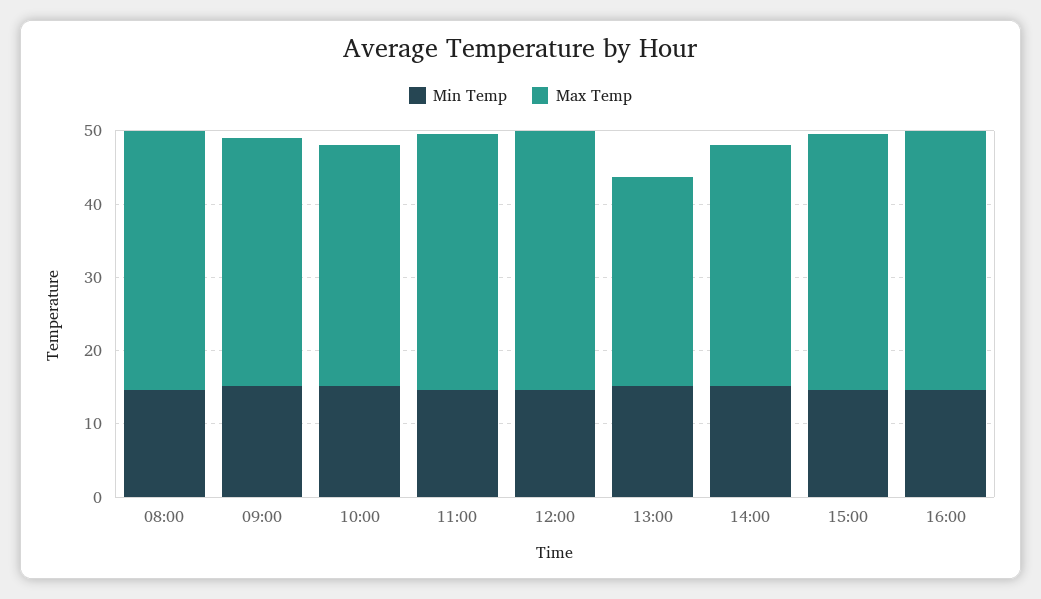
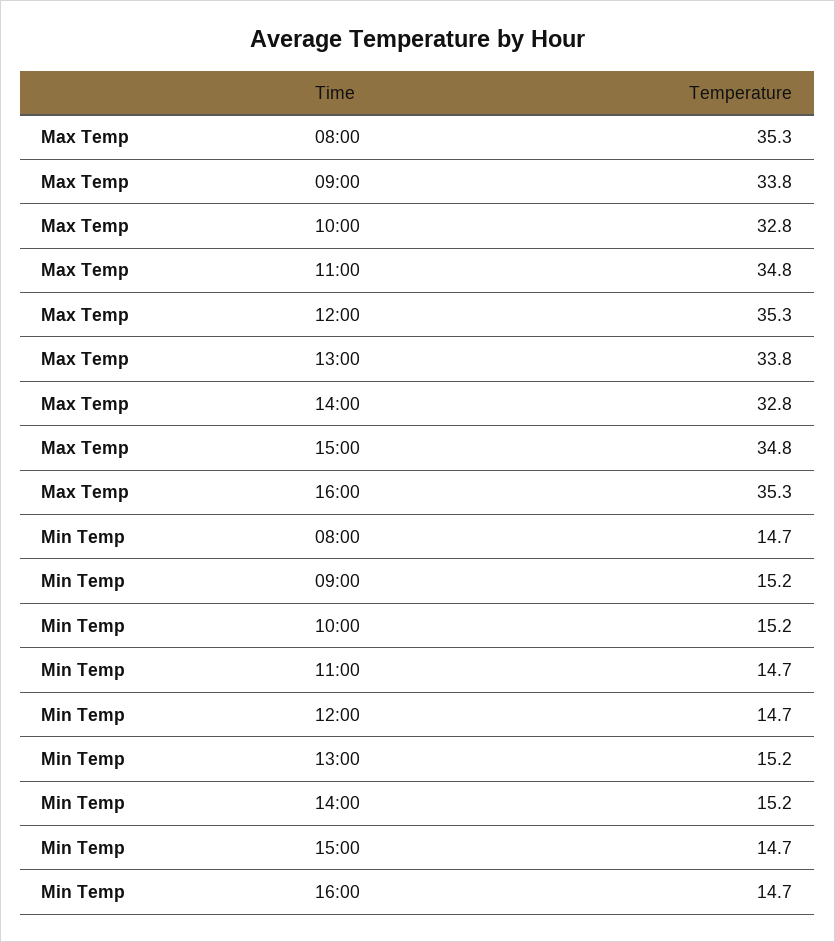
Max Temp, 13:00: 28 -> 33.8

